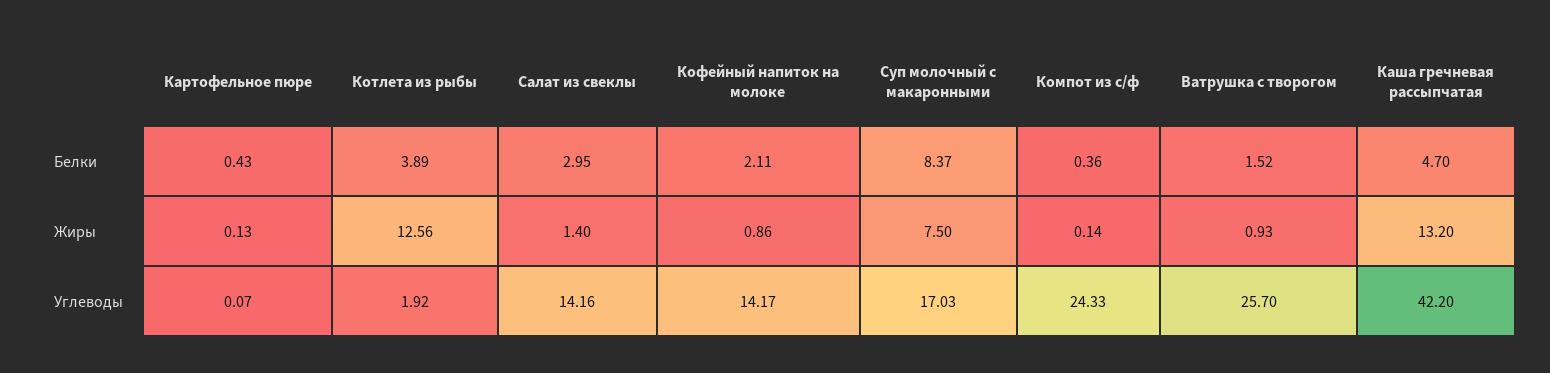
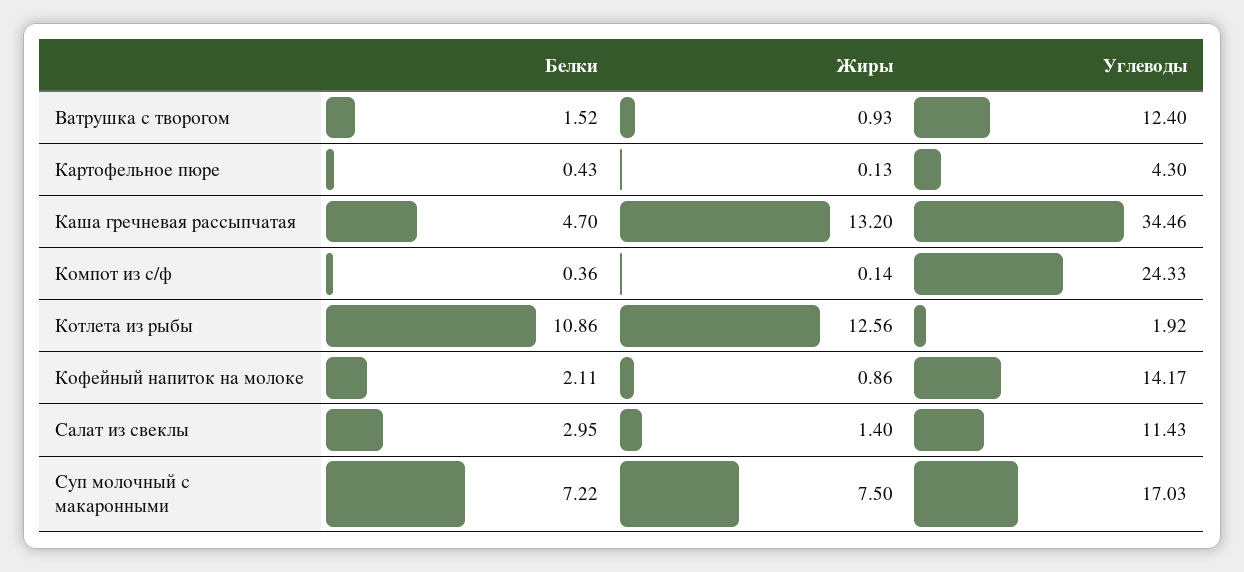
Котлета из рыбы, Белки: 3.89 -> 10.86
Суп молочный с макаронными, Белки: 8.37 -> 7.22
Картофельное пюре, Углеводы: 0.07 -> 4.3
Салат из свеклы, Углеводы: 14.16 -> 11.43
Ватрушка с творогом, Углеводы: 25.7 -> 12.4
Каша гречневая рассыпчатая, Углеводы: 42.2 -> 34.46

